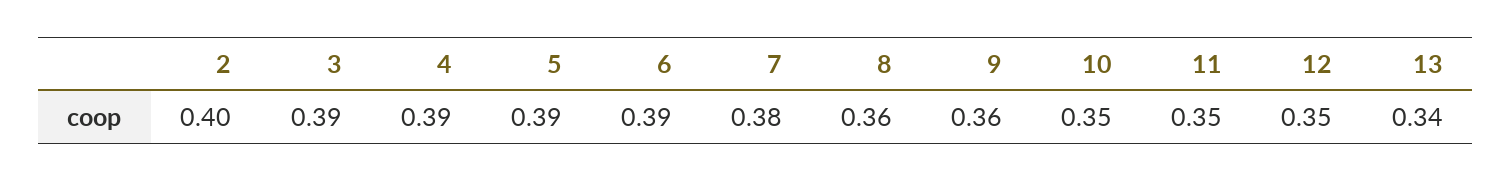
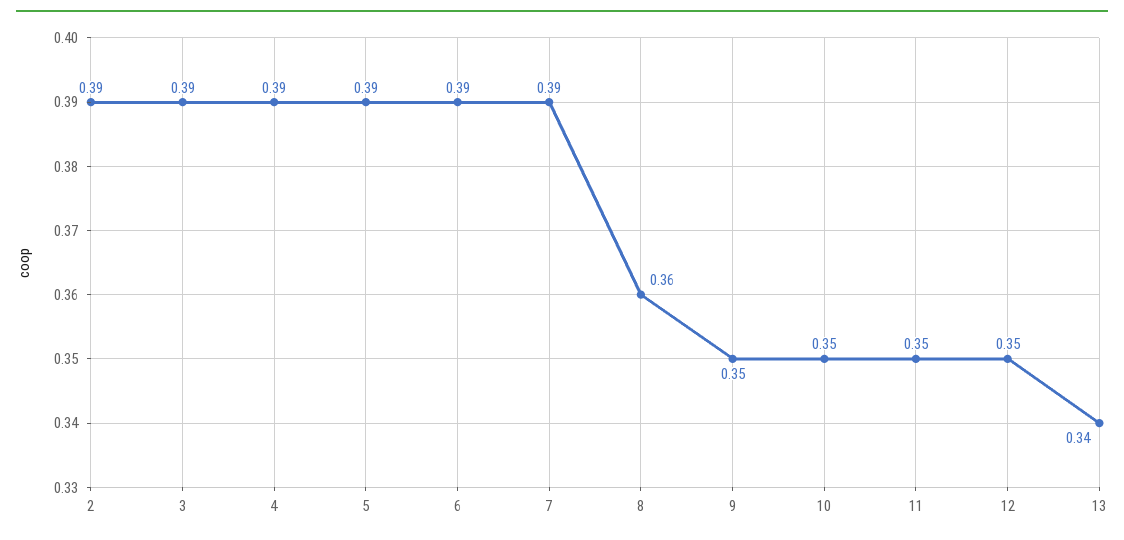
2: 0.4 -> 0.39
7: 0.38 -> 0.39
9: 0.36 -> 0.35

